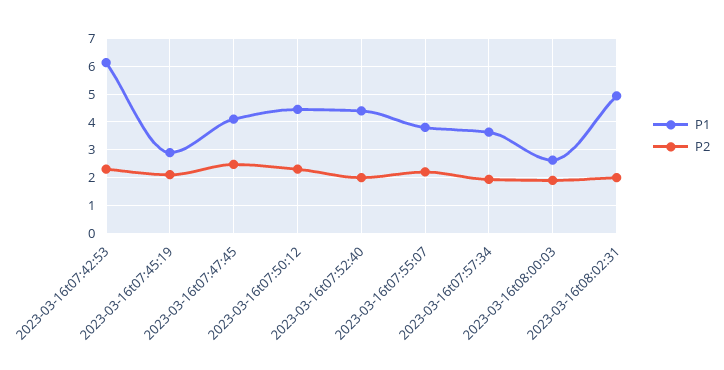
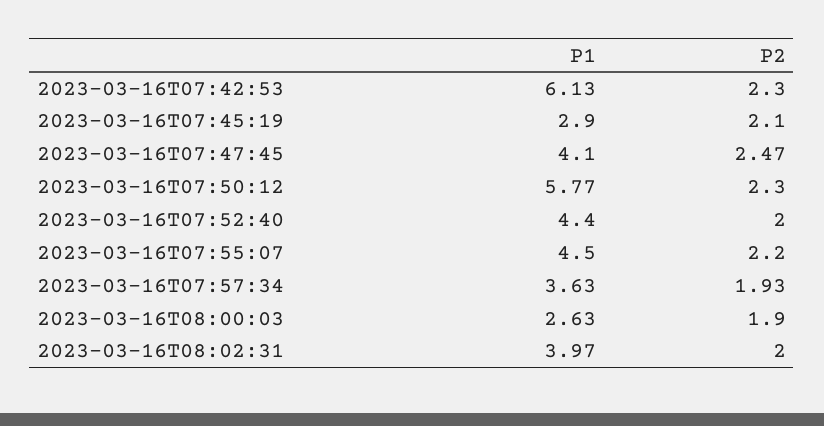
P1, 2023-03-16t07:50:12: 4.5 -> 5.77
P1, 2023-03-16t07:55:07: 3.75 -> 4.5
P1, 2023-03-16t08:02:31: 5 -> 3.97

